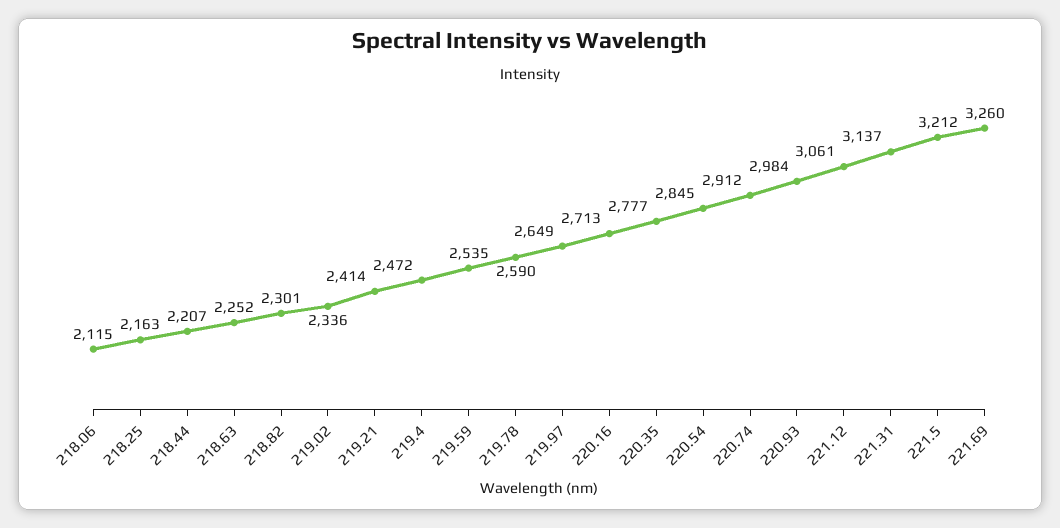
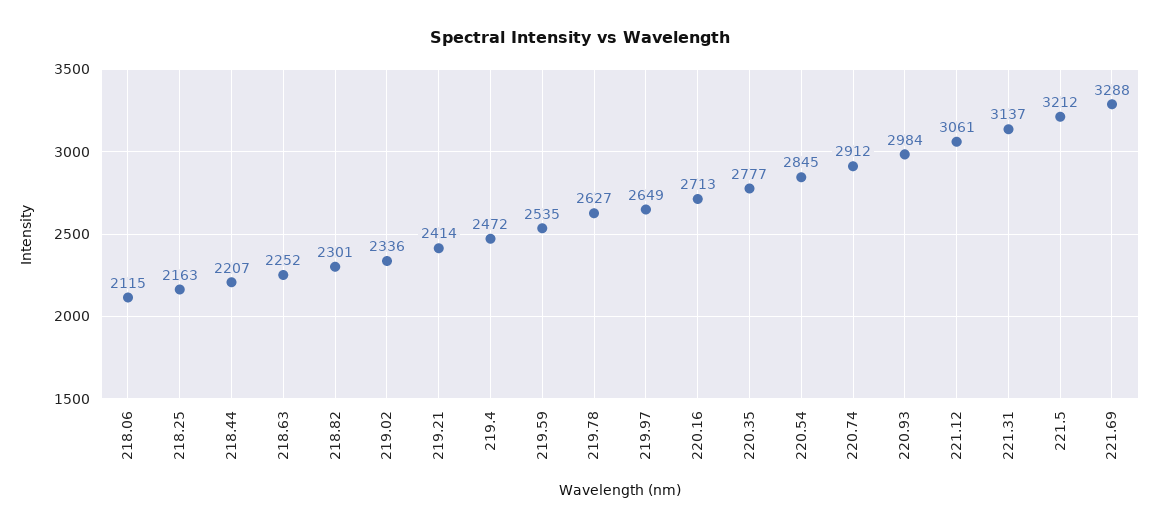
219.78: 2590 -> 2627
221.69: 3260 -> 3288

